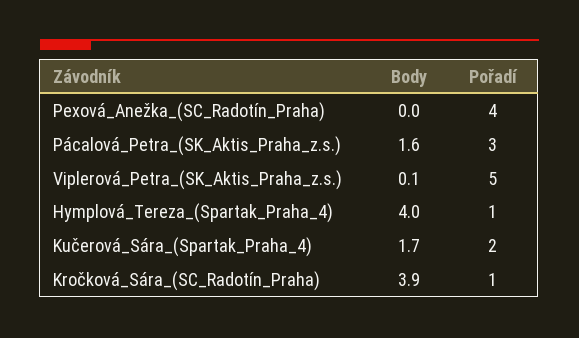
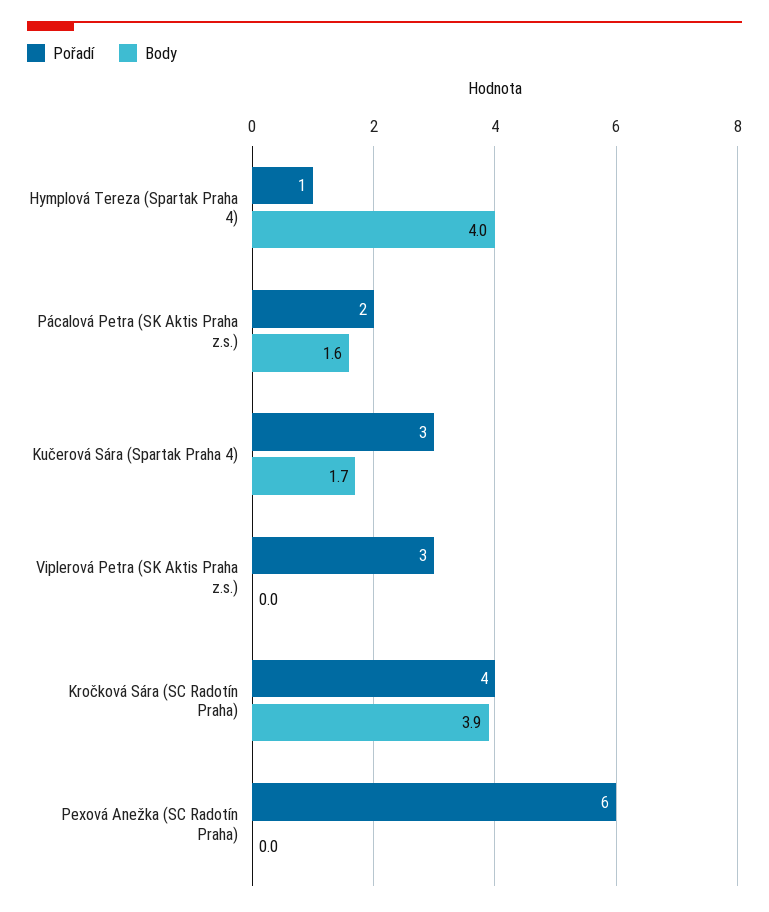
Pořadí, Pexová_Anežka_(SC_Radotín_Praha): 4 -> 6
Pořadí, Pácalová_Petra_(SK_Aktis_Praha_z.s.): 3 -> 2
Body, Viplerová_Petra_(SK_Aktis_Praha_z.s.): 0.1 -> 0
Pořadí, Viplerová_Petra_(SK_Aktis_Praha_z.s.): 5 -> 3
Pořadí, Kučerová_Sára_(Spartak_Praha_4): 2 -> 3
Pořadí, Kročková_Sára_(SC_Radotín_Praha): 1 -> 4

